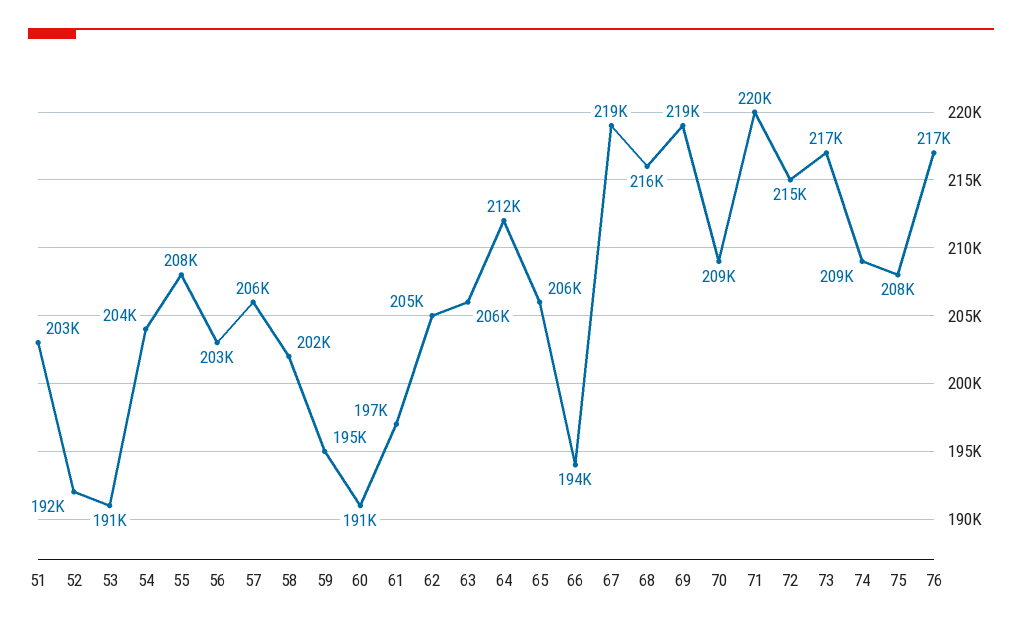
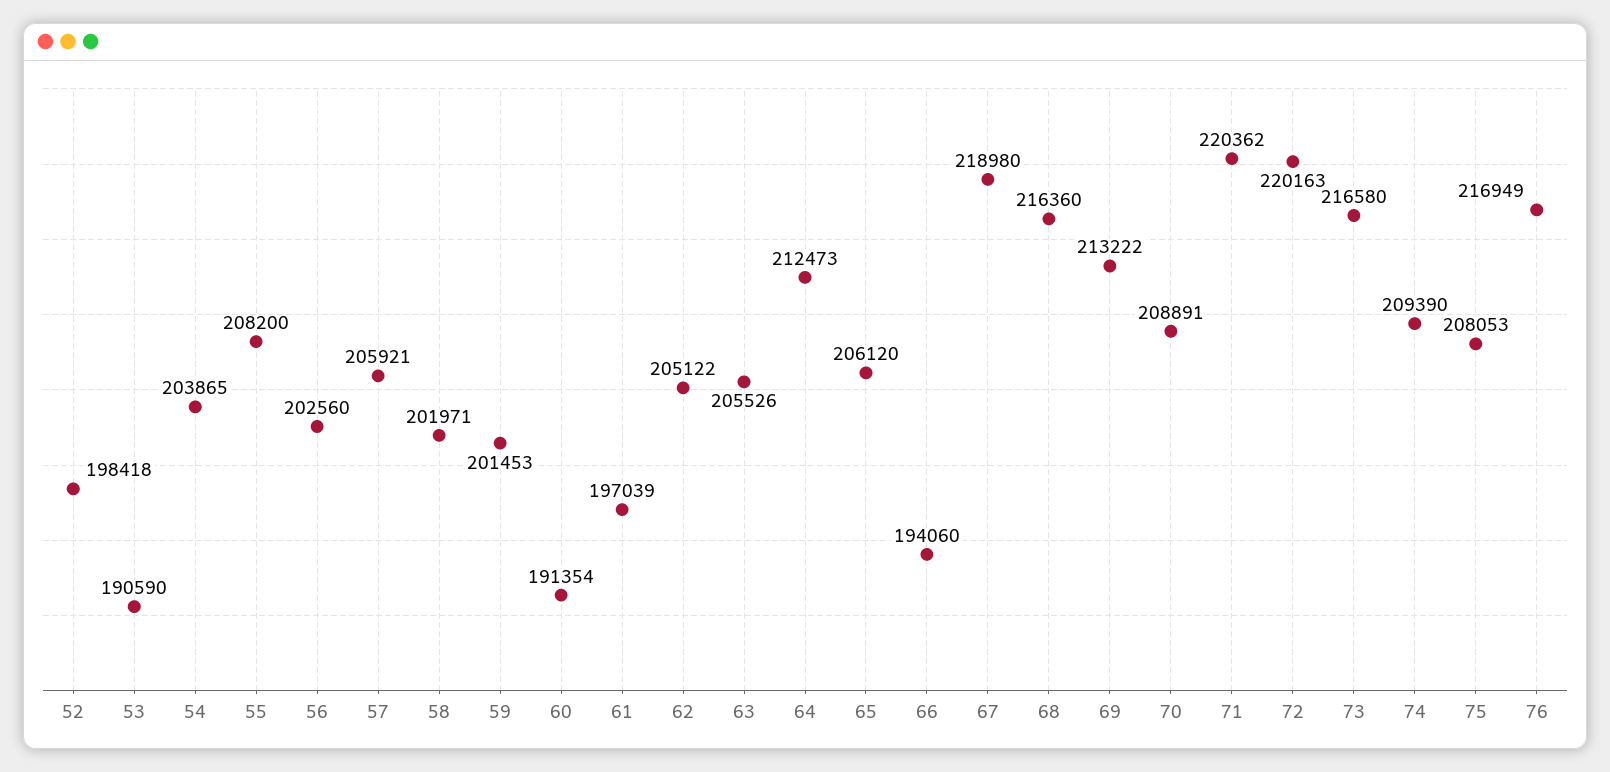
51: 203000 -> none
52: 192000 -> 198418
59: 195000 -> 201453
69: 219000 -> 213222
72: 215000 -> 220163

